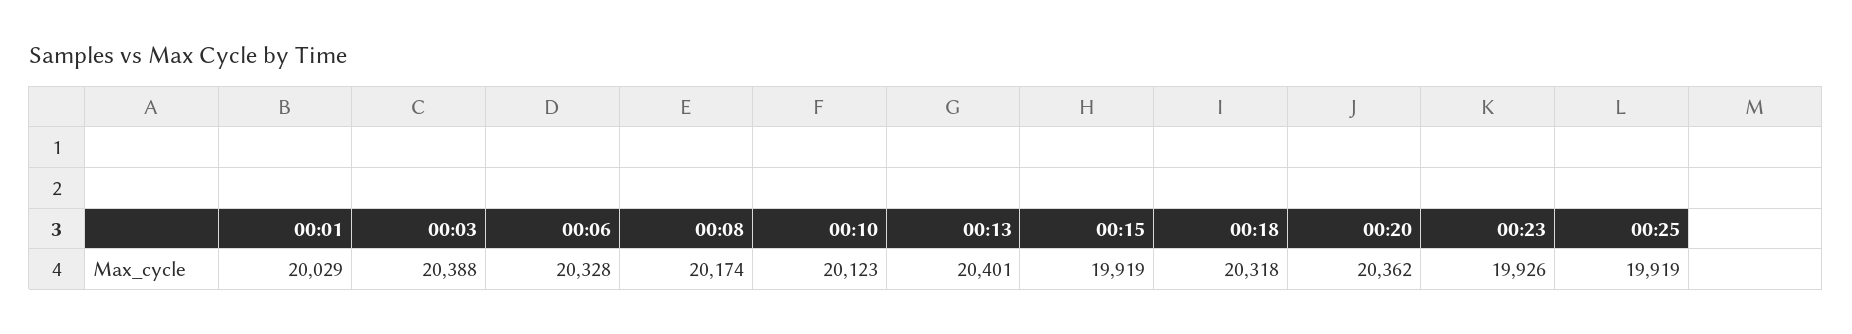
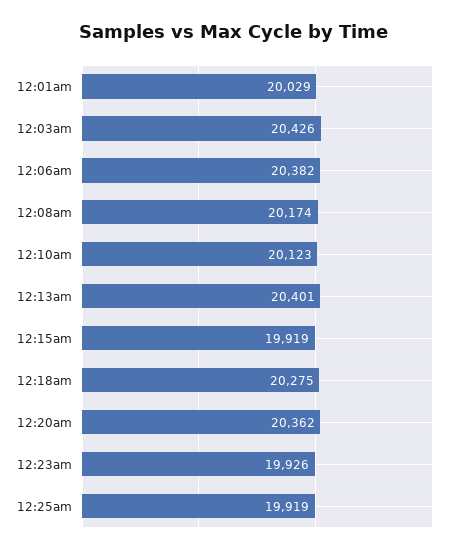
00:03: 20388 -> 20426
00:06: 20328 -> 20382
00:18: 20318 -> 20275

